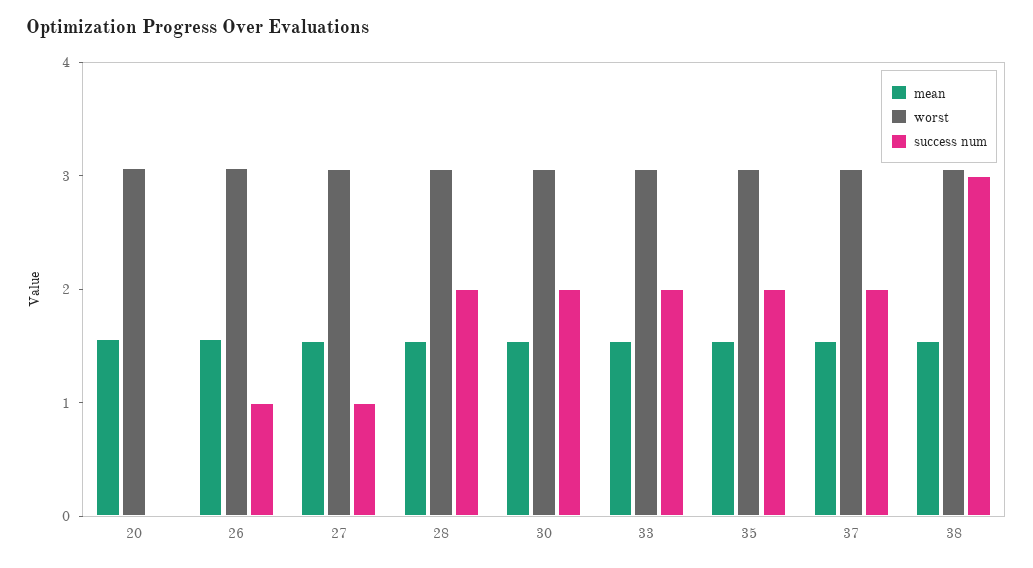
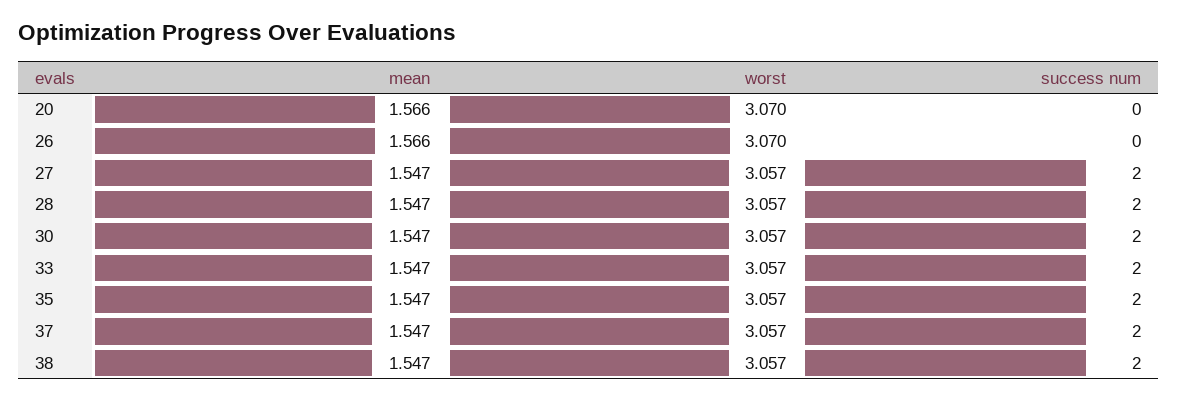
success num, 26: 1 -> 0
success num, 27: 1 -> 2
success num, 38: 3 -> 2

